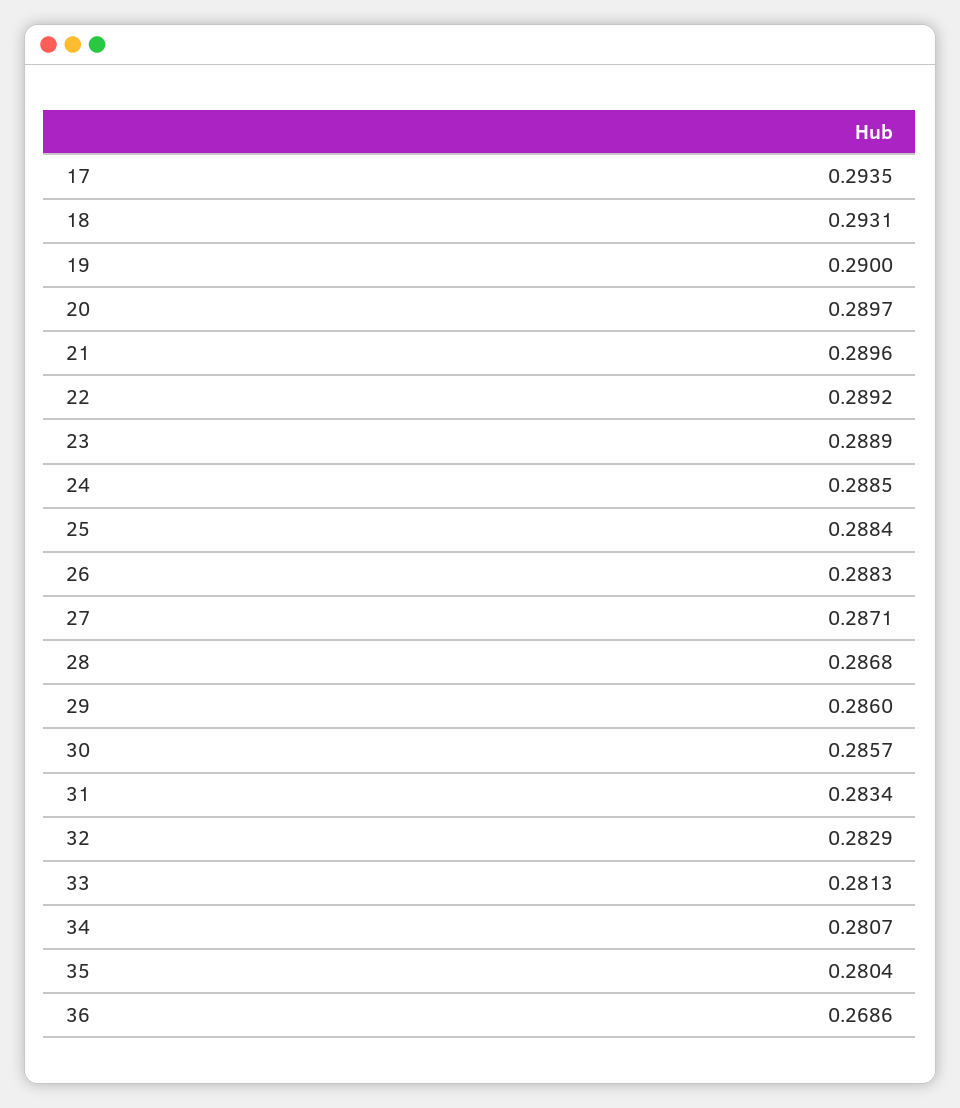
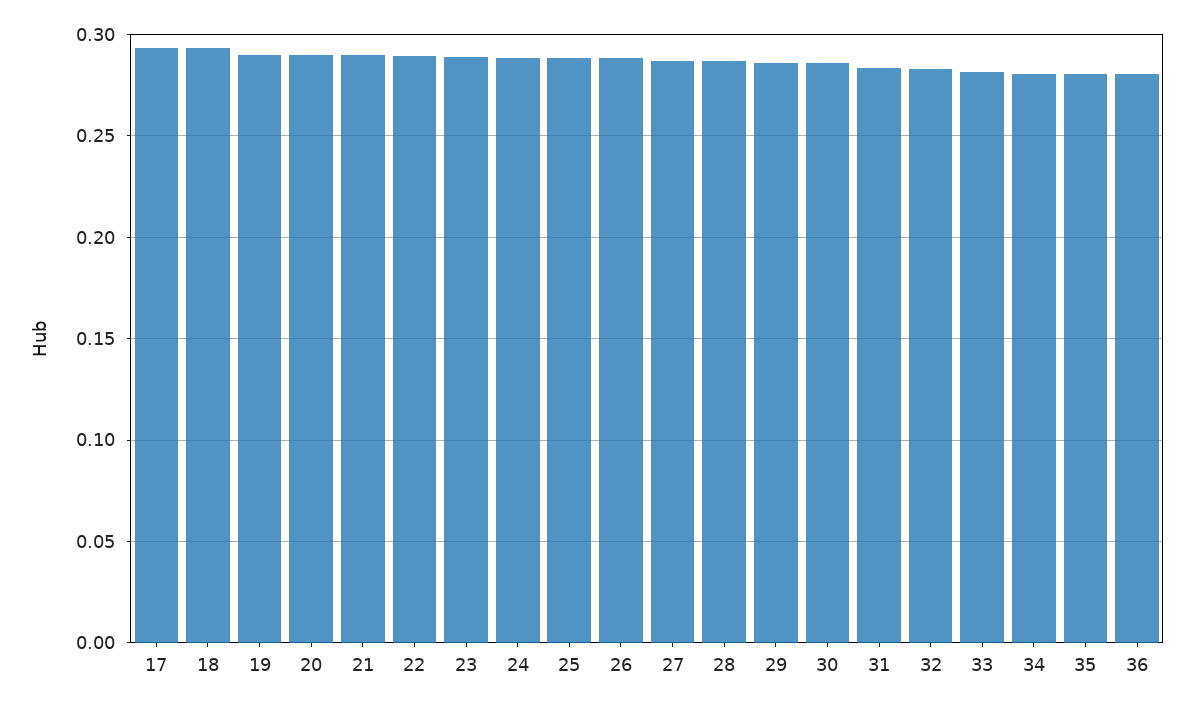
36: 0.2686 -> 0.28

